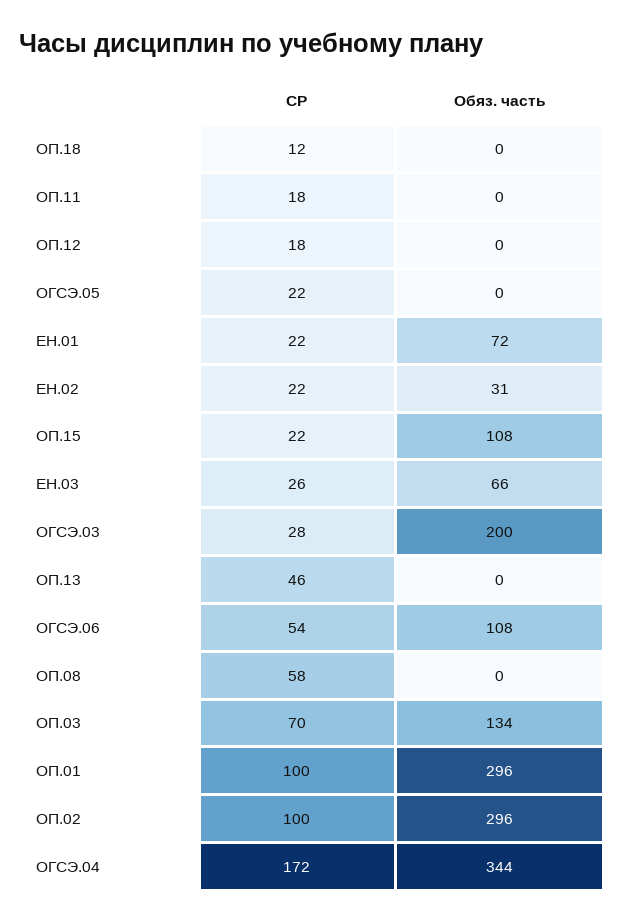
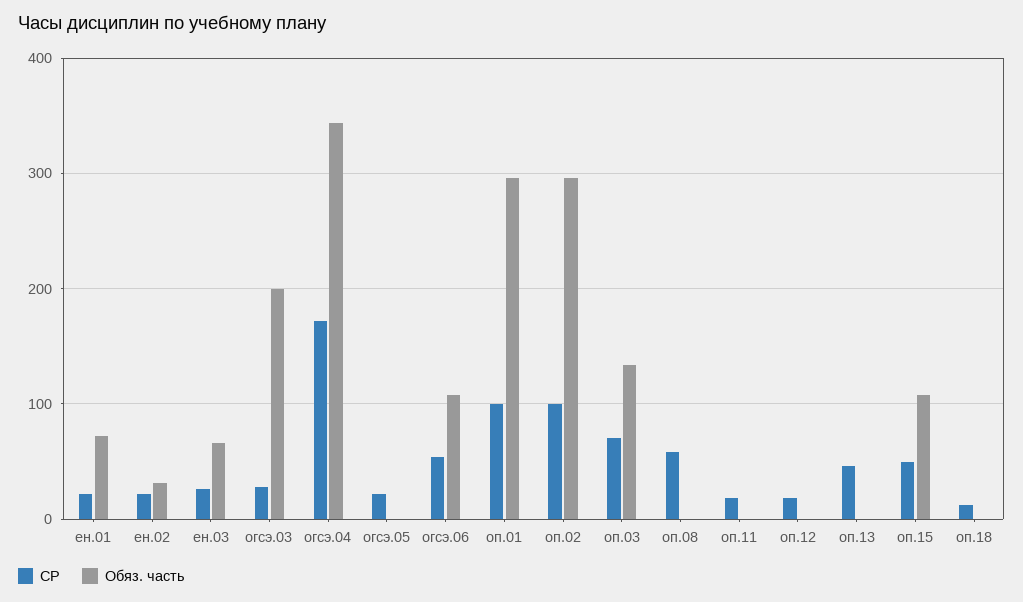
СР, ОП.15: 22 -> 50

